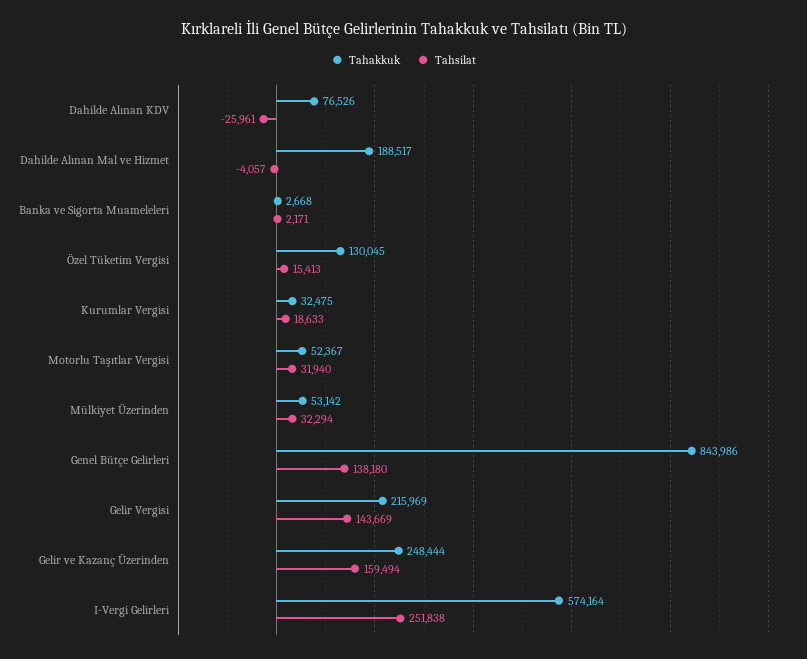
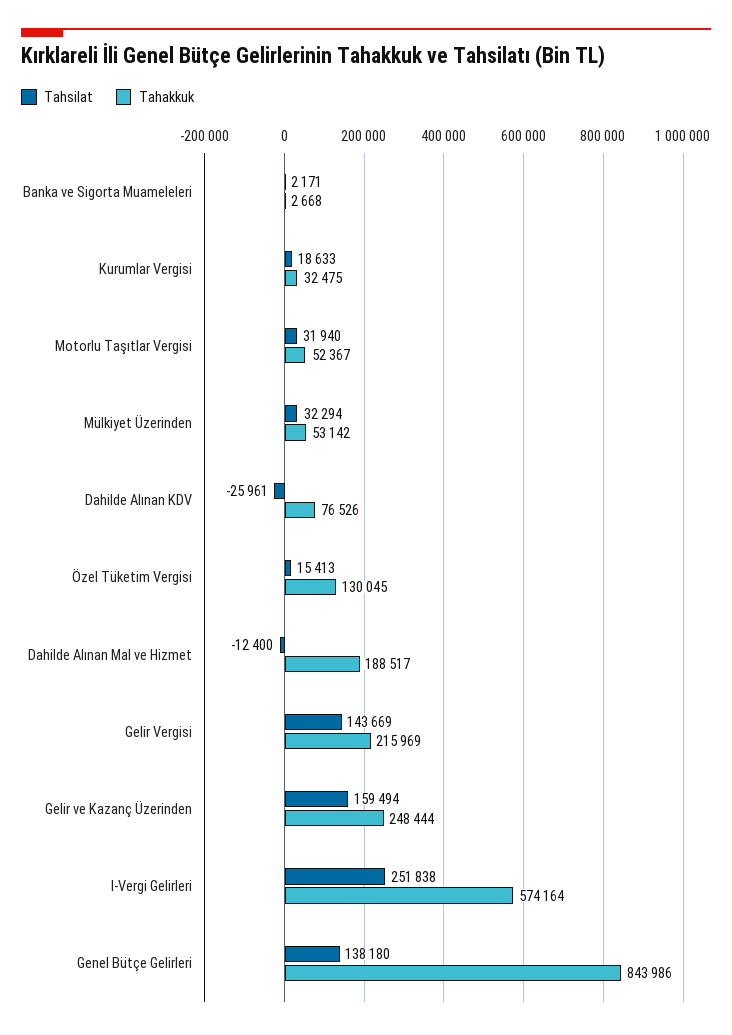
Tahsilat, Dahilde Alınan Mal ve Hizmet: -4057 -> -12400

